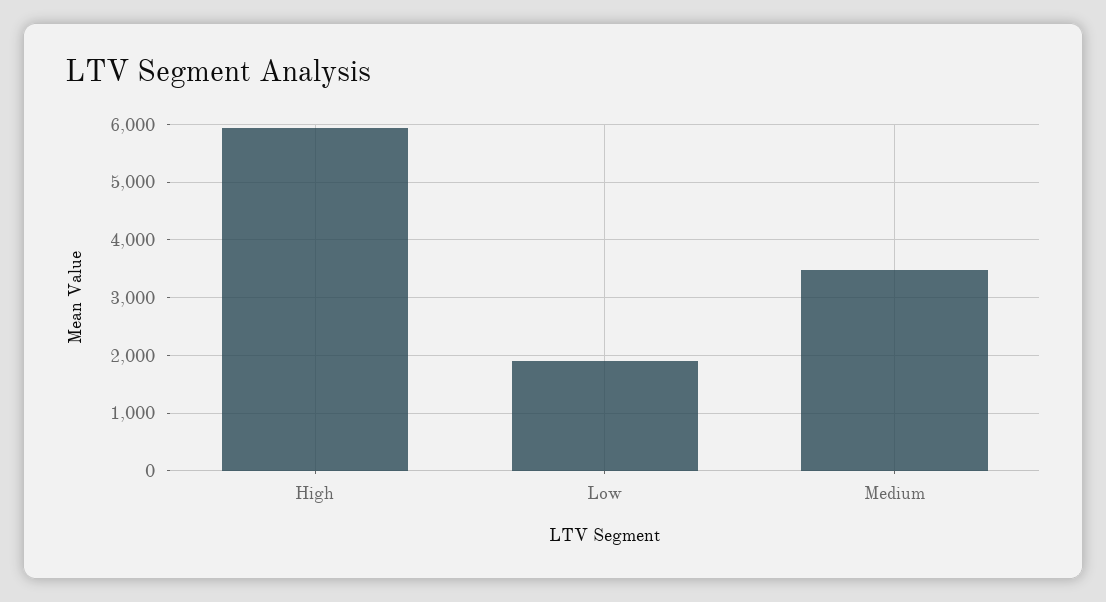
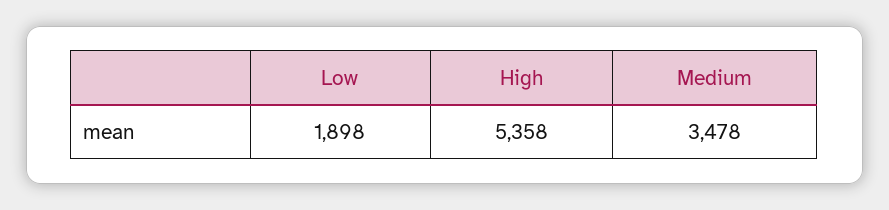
High: 6000 -> 5358

